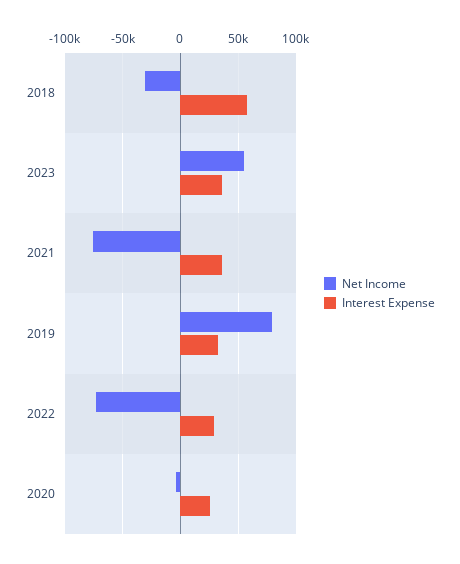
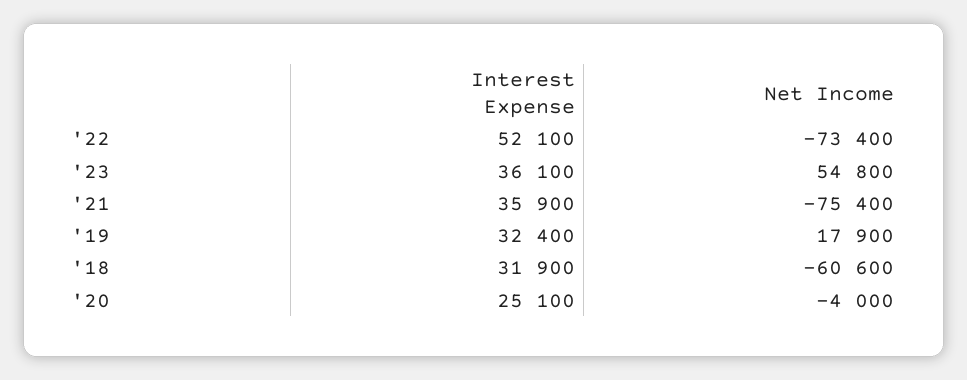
Net Income, 2018: -30000 -> -60600
Interest Expense, 2018: 60000 -> 31900
Net Income, 2019: 80000 -> 17900
Interest Expense, 2022: 30000 -> 52100

